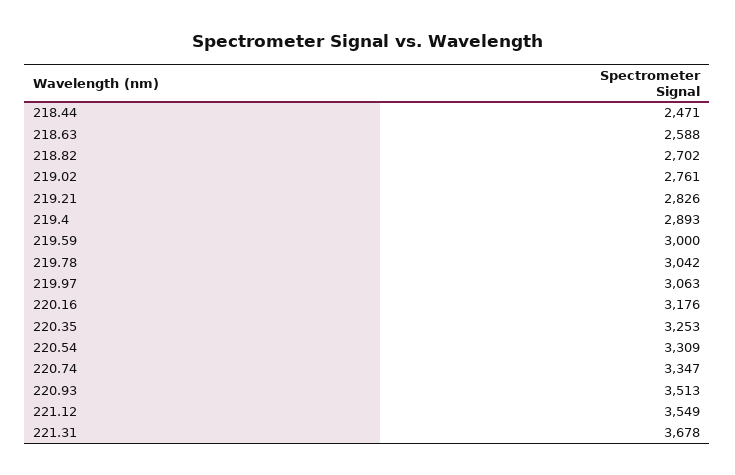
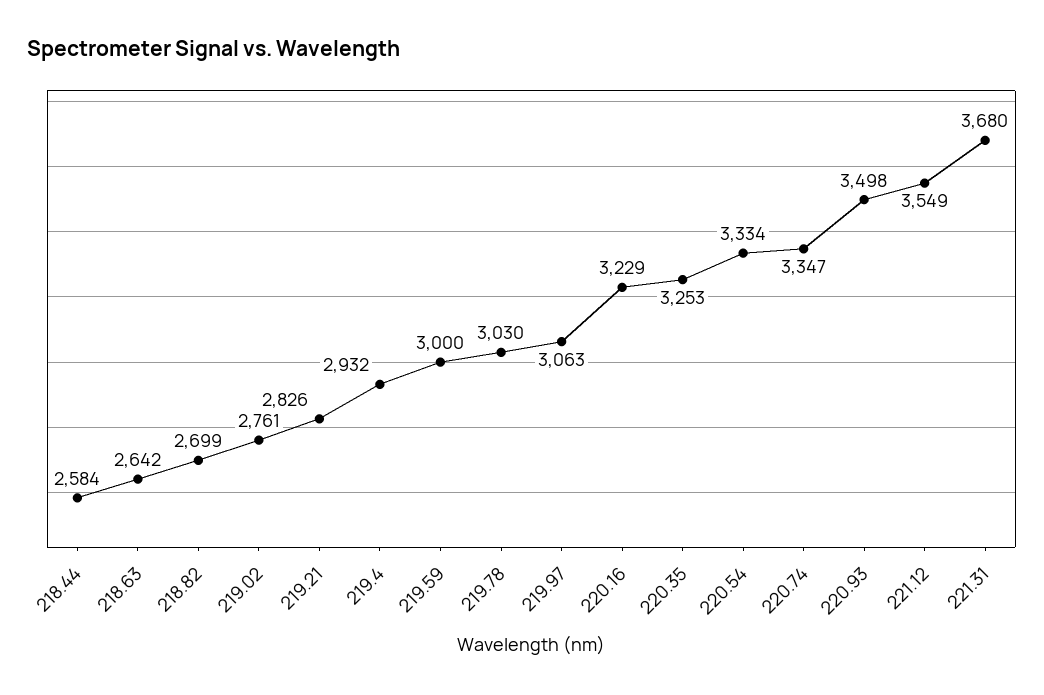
218.44: 2471 -> 2584
218.63: 2588 -> 2642
218.82: 2702 -> 2699
219.4: 2893 -> 2932
219.78: 3042 -> 3030
220.16: 3176 -> 3229
220.54: 3309 -> 3334
220.93: 3513 -> 3498
221.31: 3678 -> 3680

